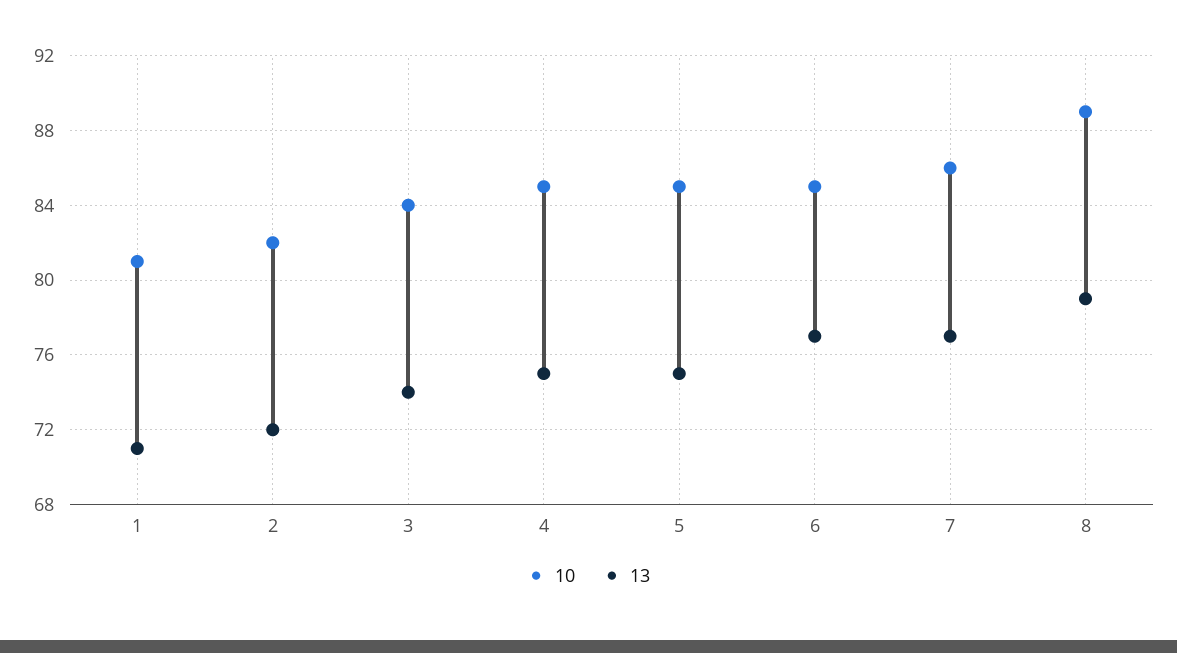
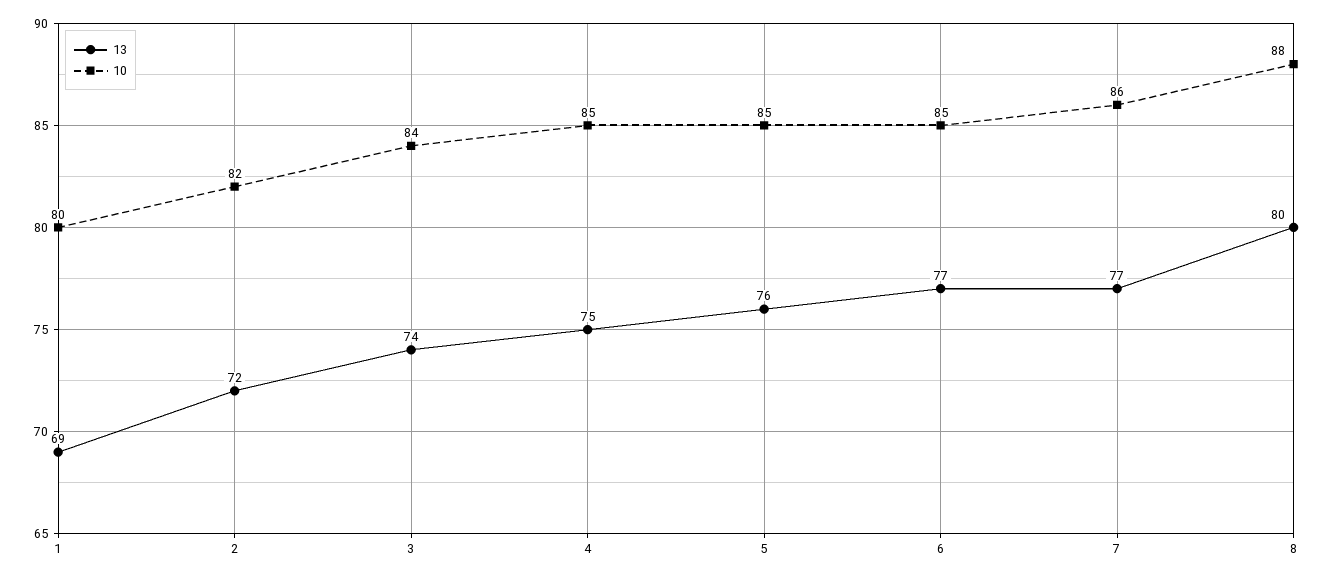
10, 1: 81 -> 80
13, 1: 71 -> 69
13, 5: 75 -> 76
10, 8: 89 -> 88
13, 8: 79 -> 80

